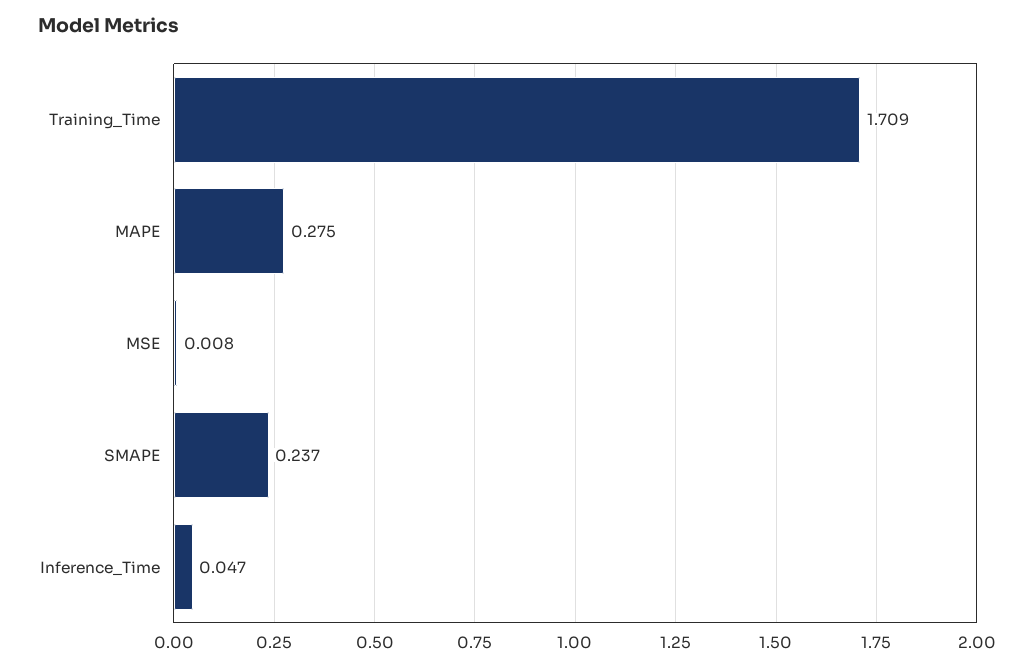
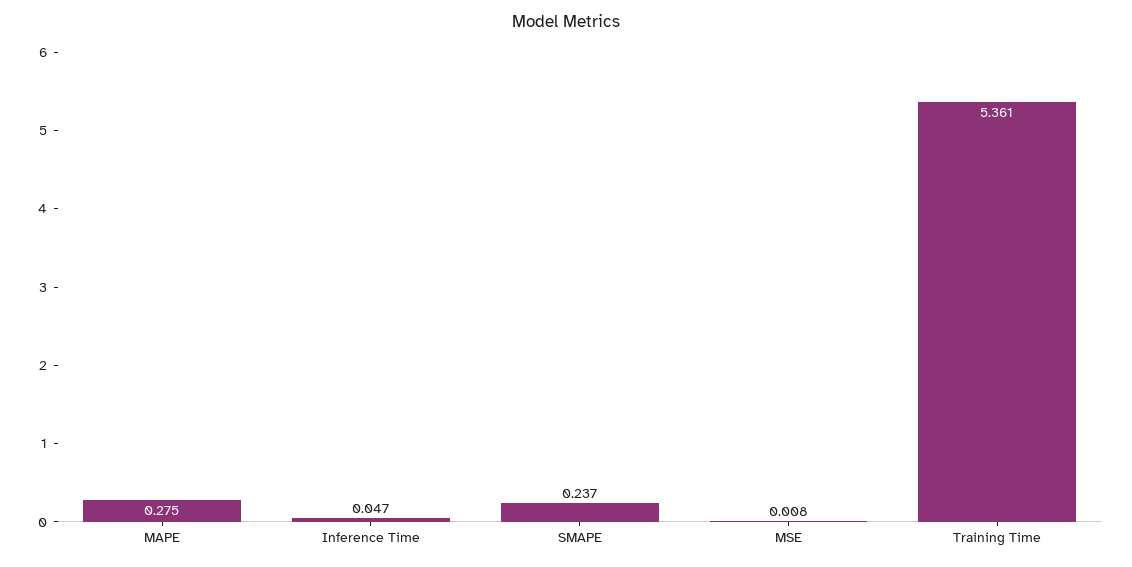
Training_Time: 1.709 -> 5.361

